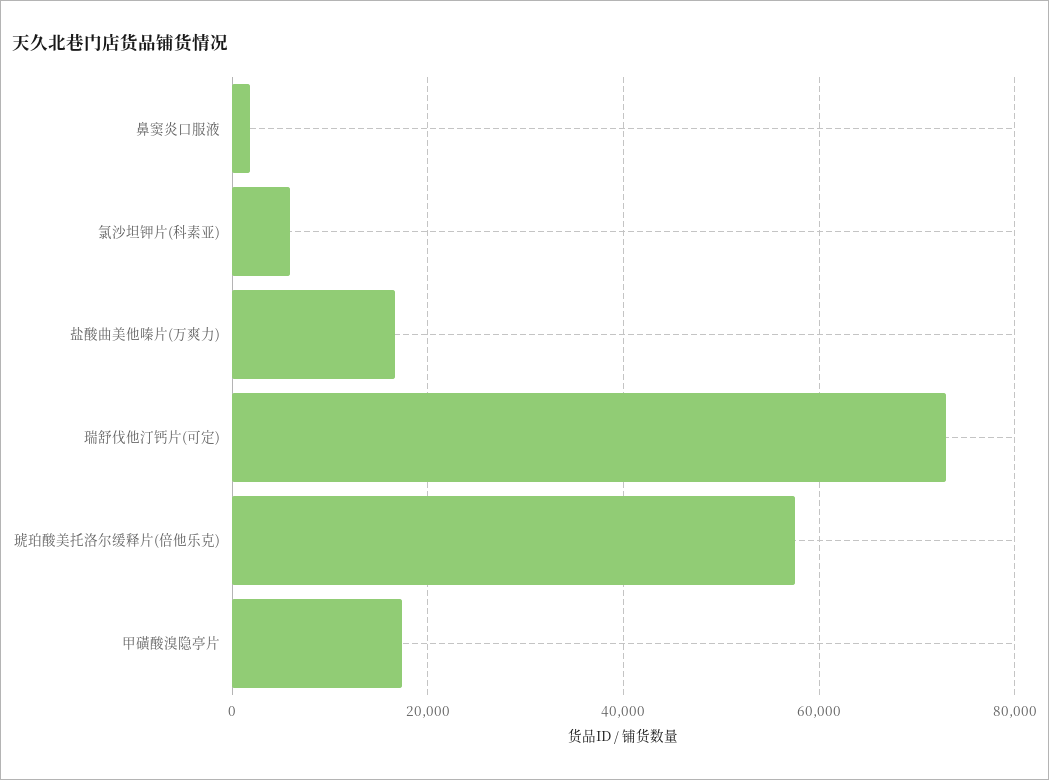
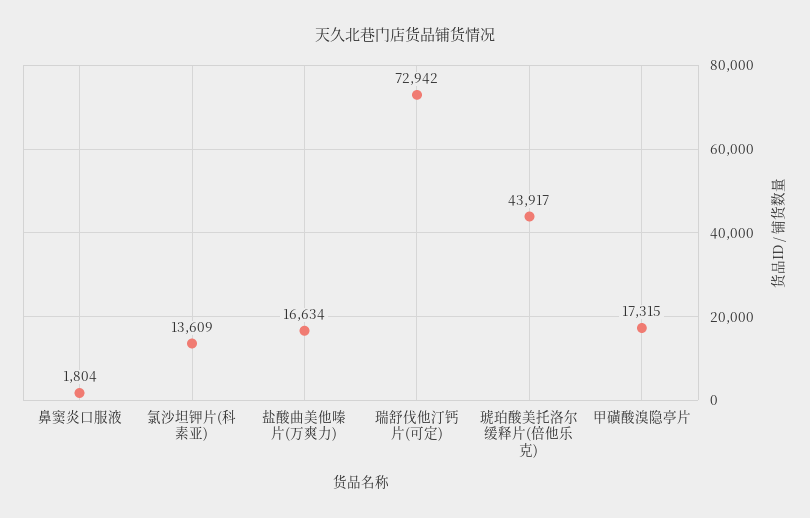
氯沙坦钾片(科素亚): 6000 -> 13609
琥珀酸美托洛尔缓释片(倍他乐克): 58000 -> 43917

